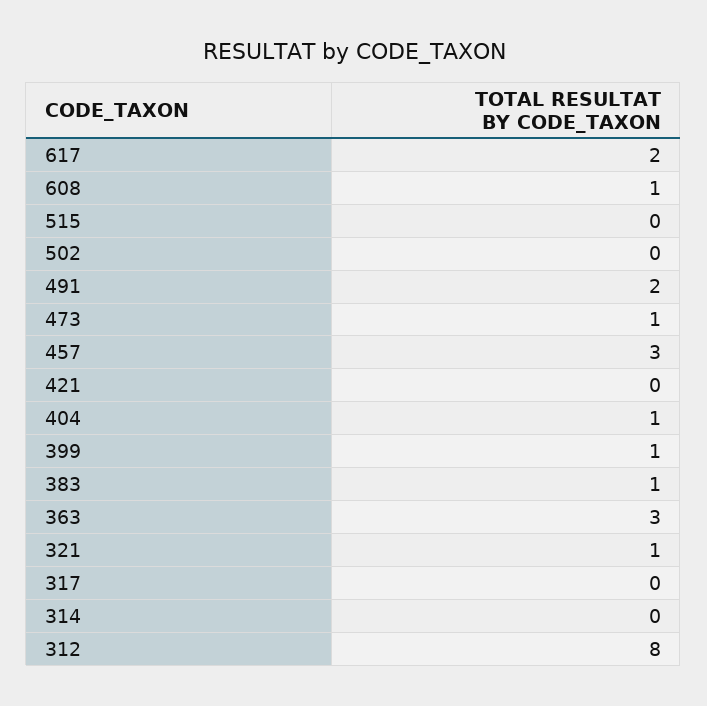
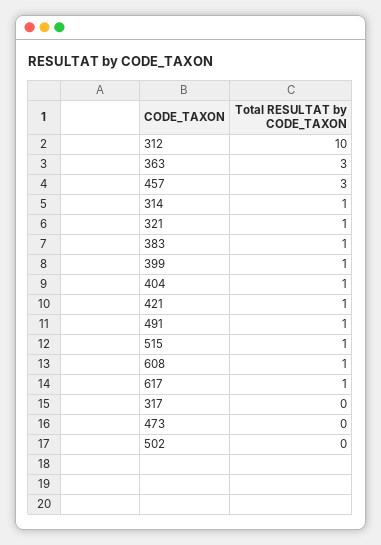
617: 2 -> 1
515: 0 -> 1
491: 2 -> 1
473: 1 -> 0
421: 0 -> 1
314: 0 -> 1
312: 8 -> 10

